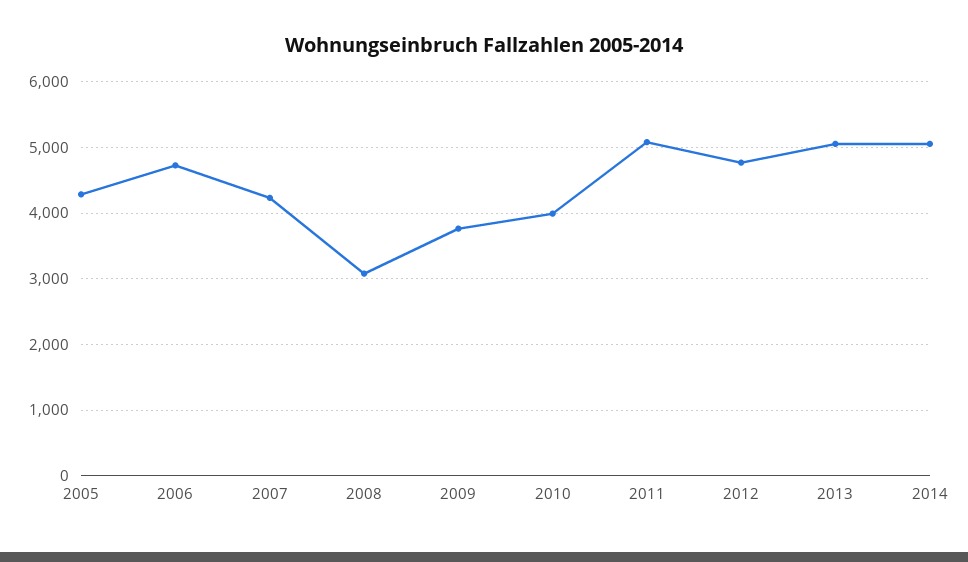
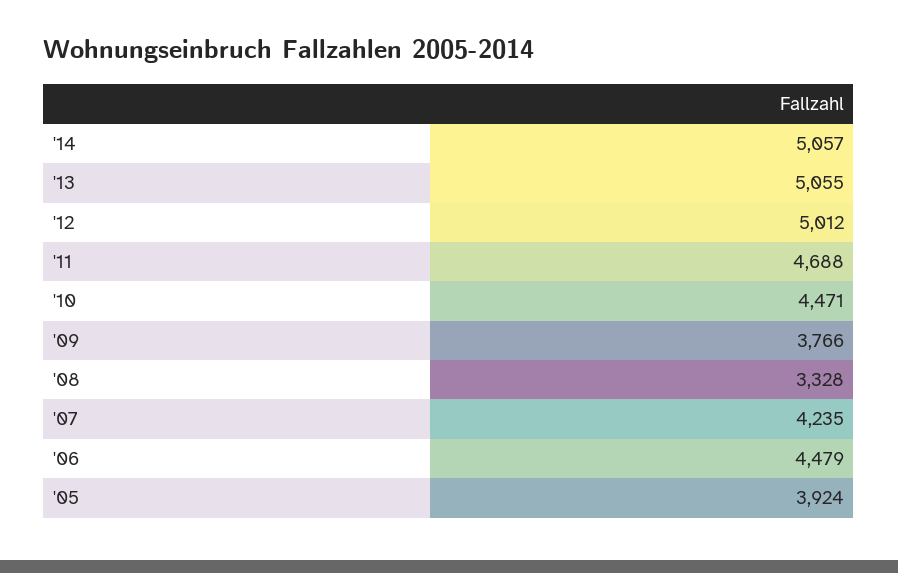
2005: 4300 -> 3924
2006: 4700 -> 4479
2008: 3100 -> 3328
2010: 4000 -> 4471
2011: 5100 -> 4688
2012: 4800 -> 5012

